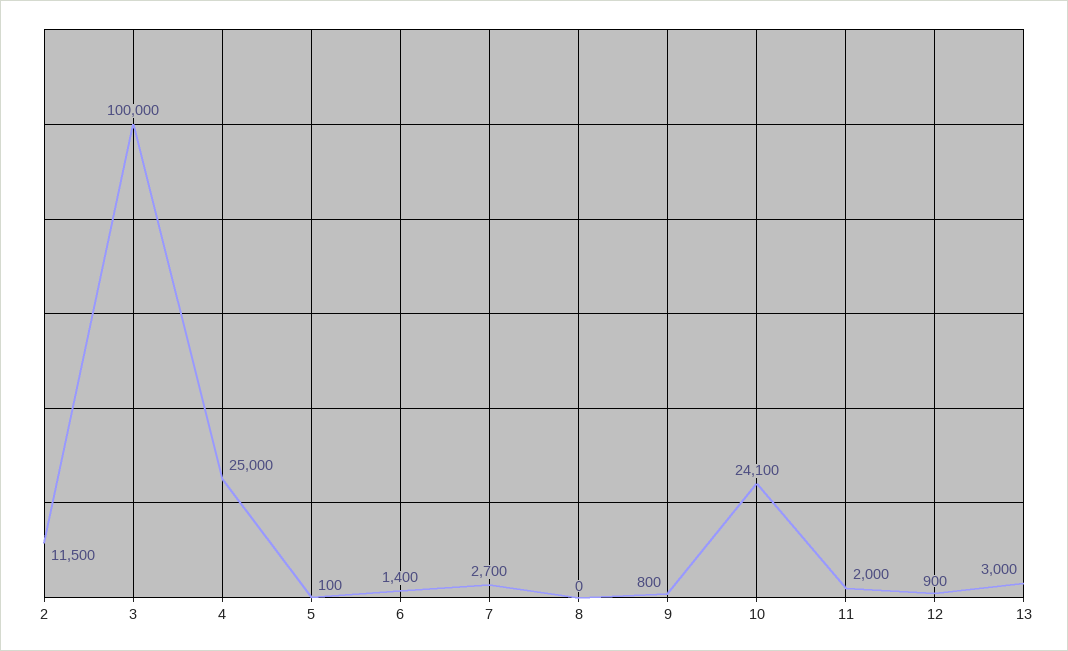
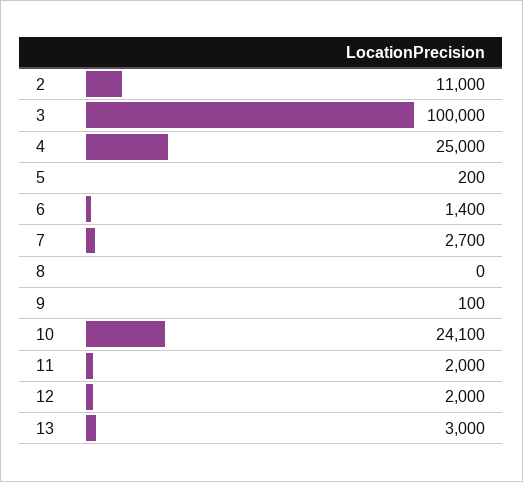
2: 11500 -> 11000
5: 100 -> 200
9: 800 -> 100
12: 900 -> 2000

